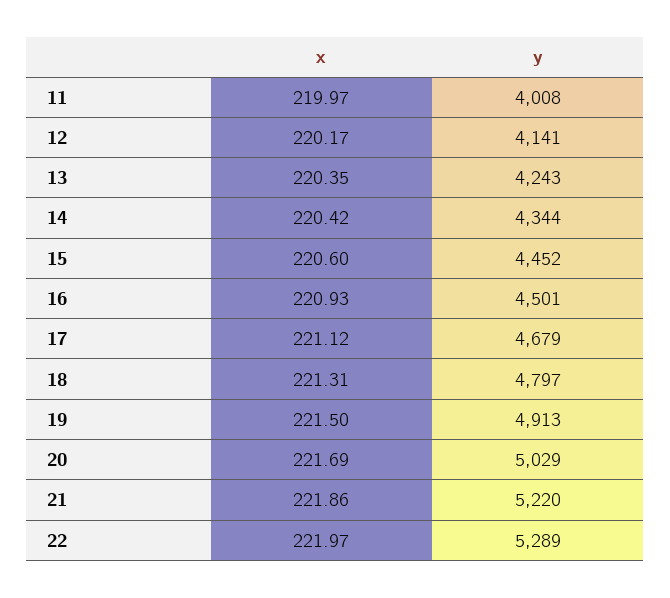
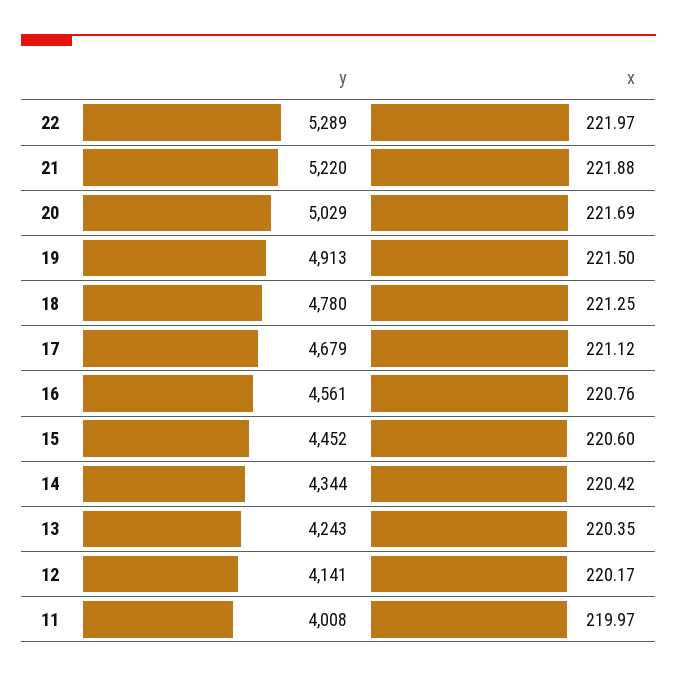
x, 16: 220.93 -> 220.76
y, 16: 4501 -> 4561
x, 18: 221.31 -> 221.25
y, 18: 4797 -> 4780
x, 21: 221.86 -> 221.88

